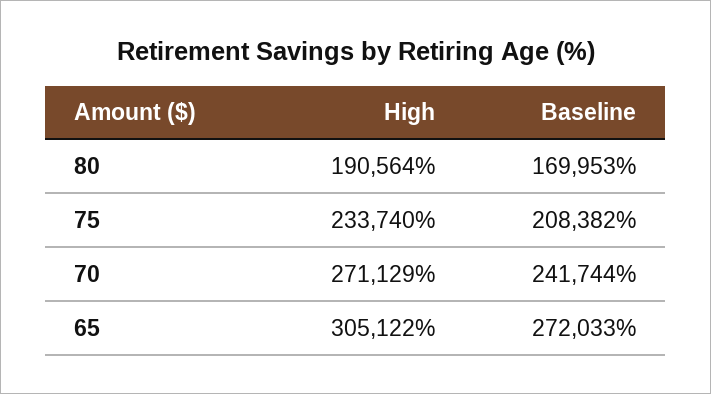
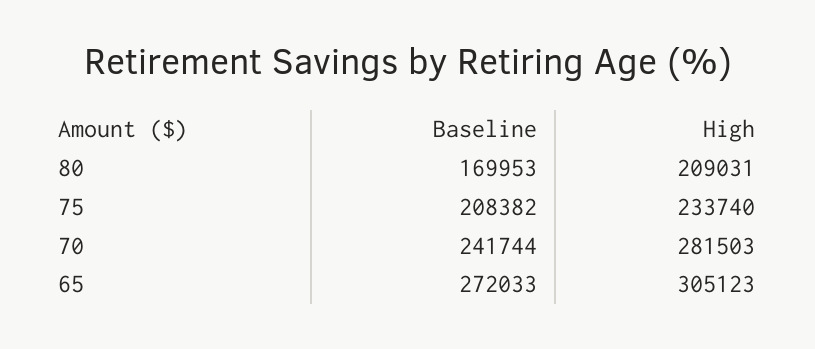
High, 80: 190564 -> 209031
High, 70: 271129 -> 281503
High, 65: 305122 -> 305123

